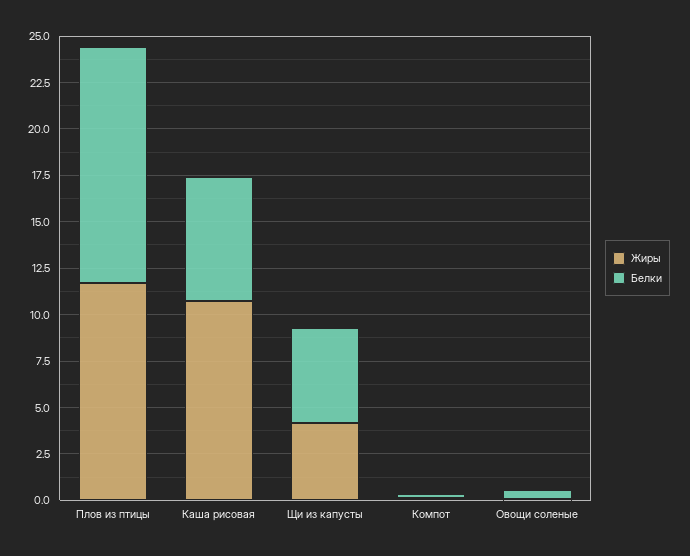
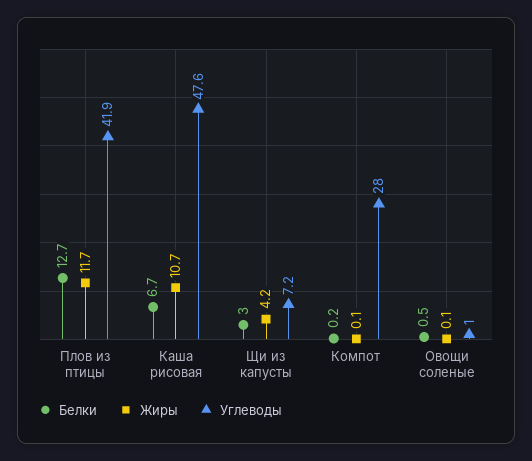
Белки, Щи из капусты: 5 -> 3
Углеводы, Плов из птицы: none -> 41.9
Углеводы, Каша рисовая: none -> 47.6
Углеводы, Щи из капусты: none -> 7.2
Углеводы, Компот: none -> 28
Углеводы, Овощи соленые: none -> 1

